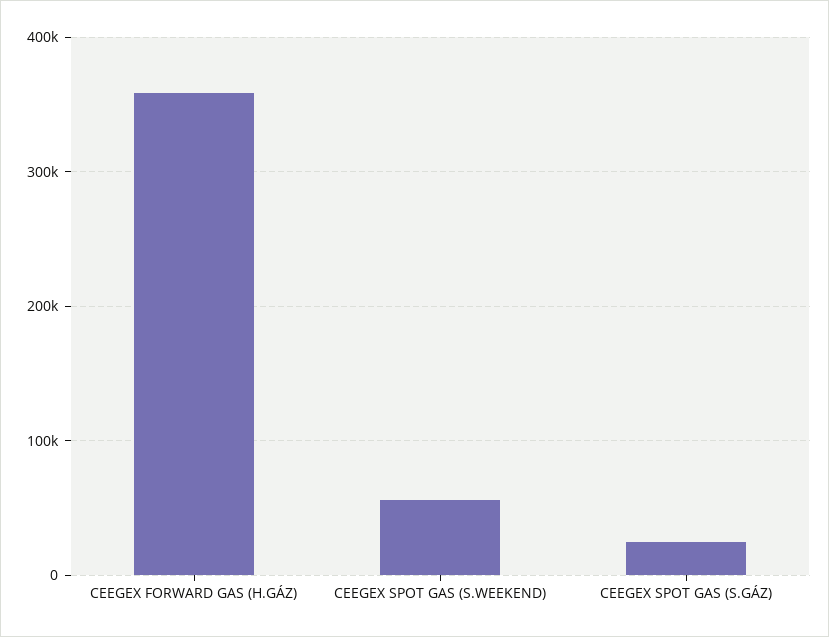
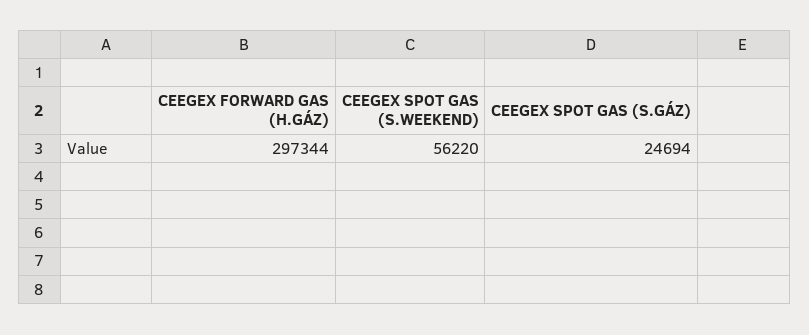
CEEGEX FORWARD GAS (H.GÁZ): 360000 -> 297344

